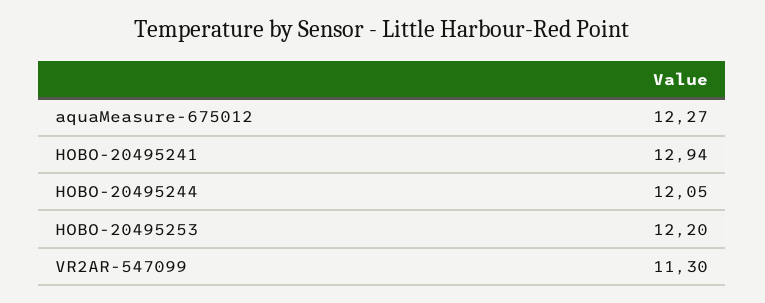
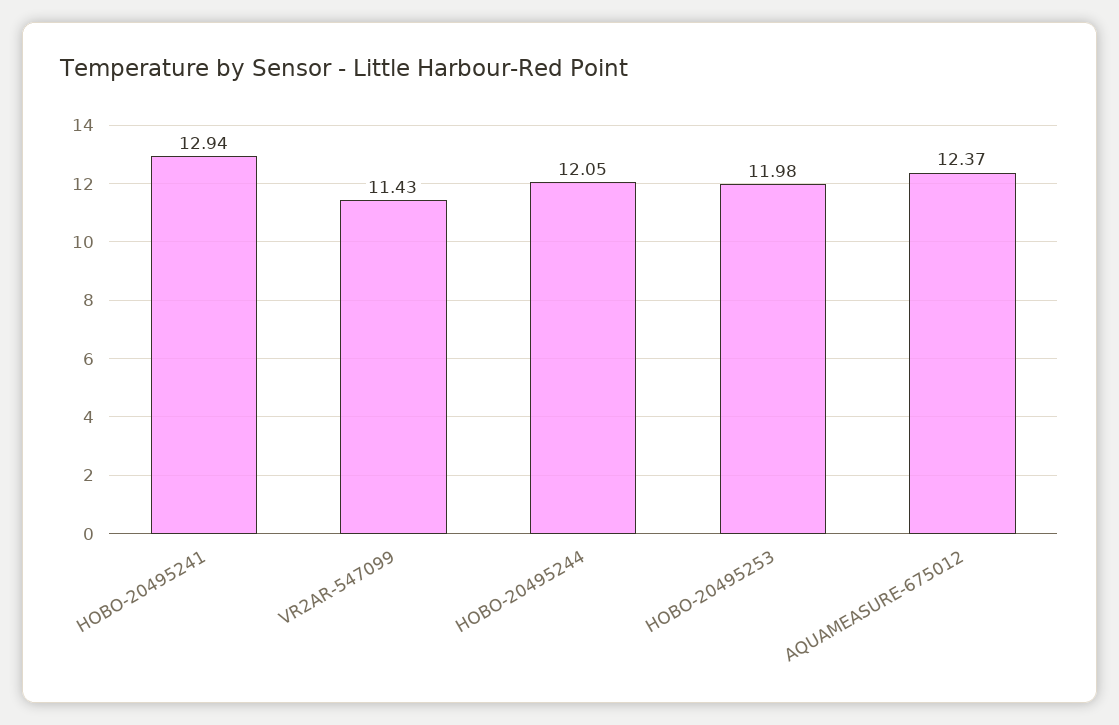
aquaMeasure-675012: 12.27 -> 12.37
HOBO-20495253: 12.2 -> 11.98
VR2AR-547099: 11.3 -> 11.43

